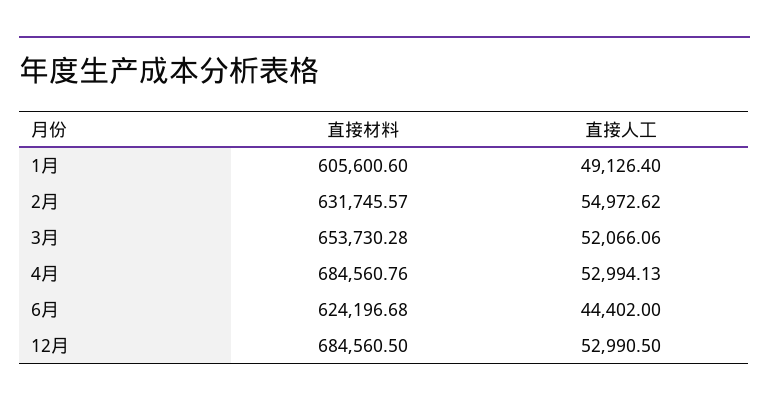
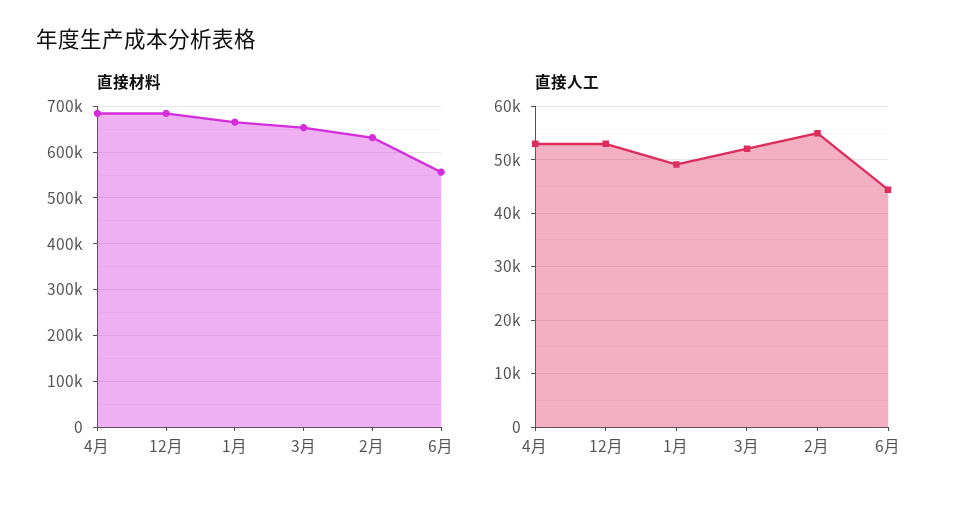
直接材料, 1月: 605600.6 -> 660000
直接材料, 6月: 624196.68 -> 560000

